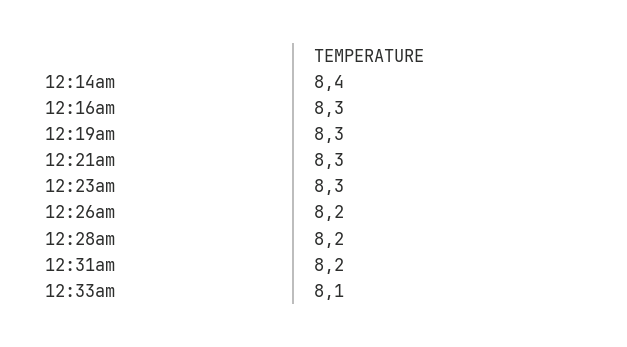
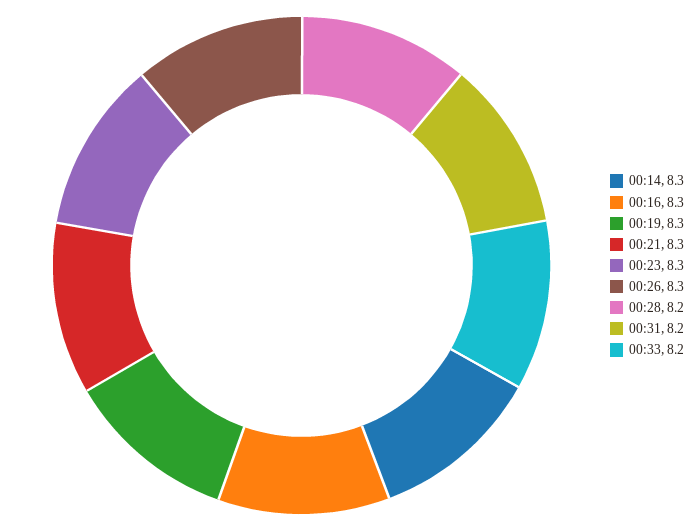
12:14am: 8.4 -> 8.3
12:26am: 8.2 -> 8.3
12:33am: 8.1 -> 8.2

